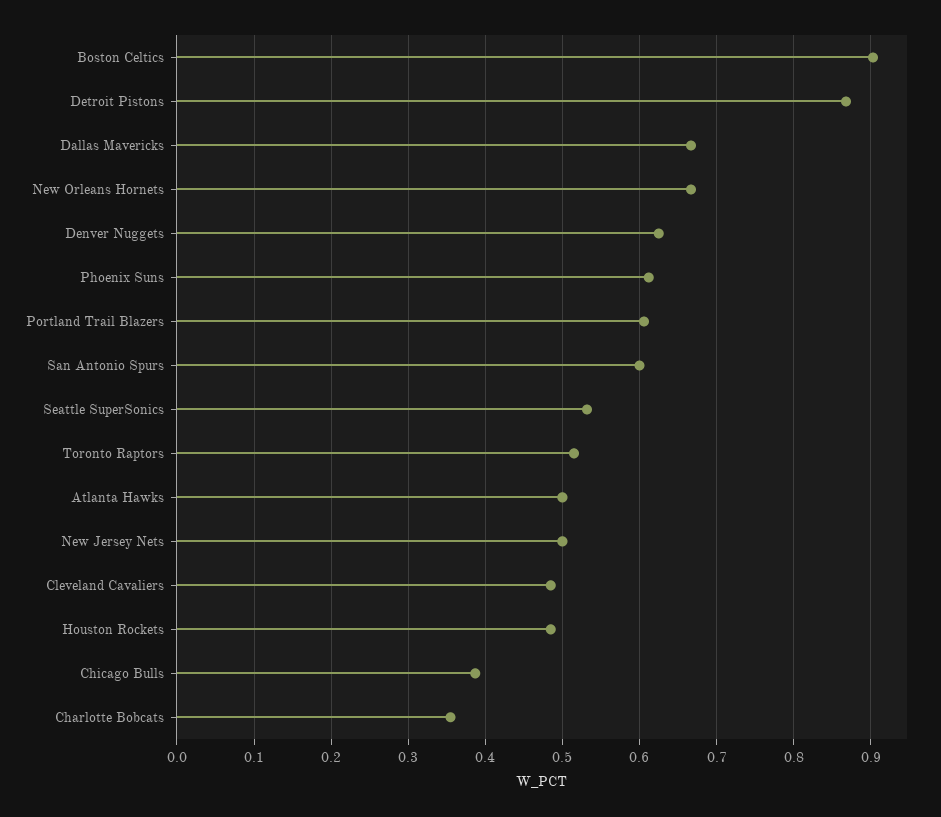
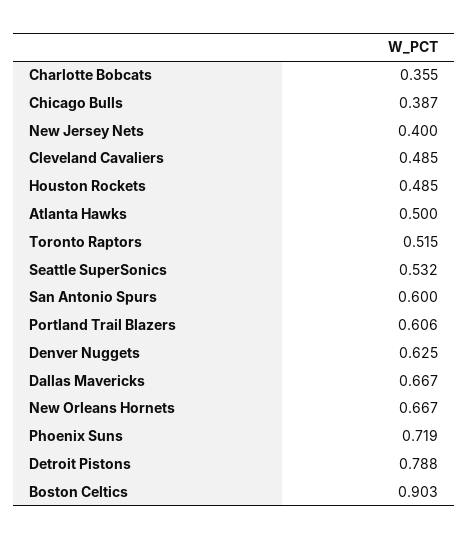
Detroit Pistons: 0.87 -> 0.788
Phoenix Suns: 0.61 -> 0.719
New Jersey Nets: 0.5 -> 0.4

